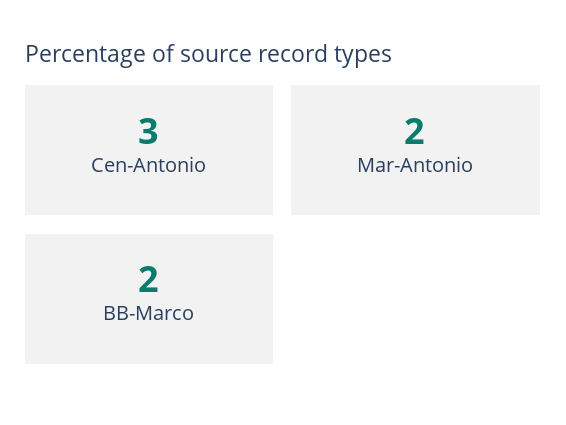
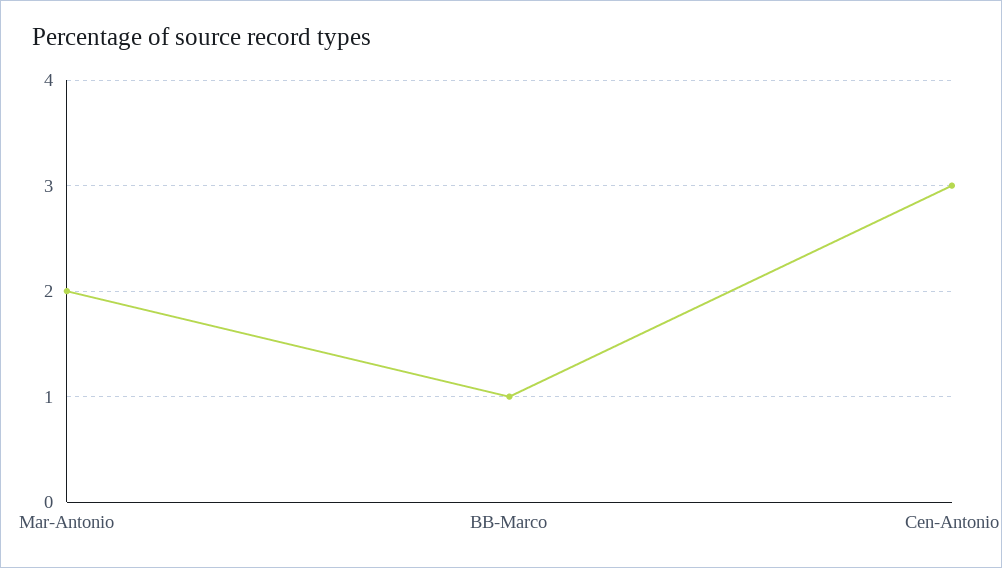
BB-Marco: 2 -> 1

